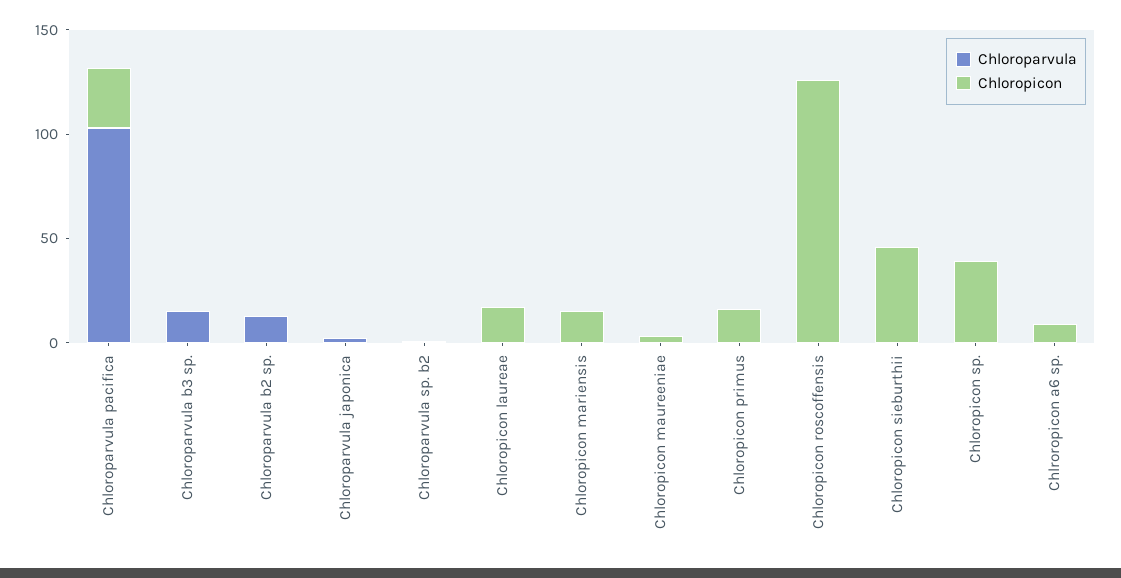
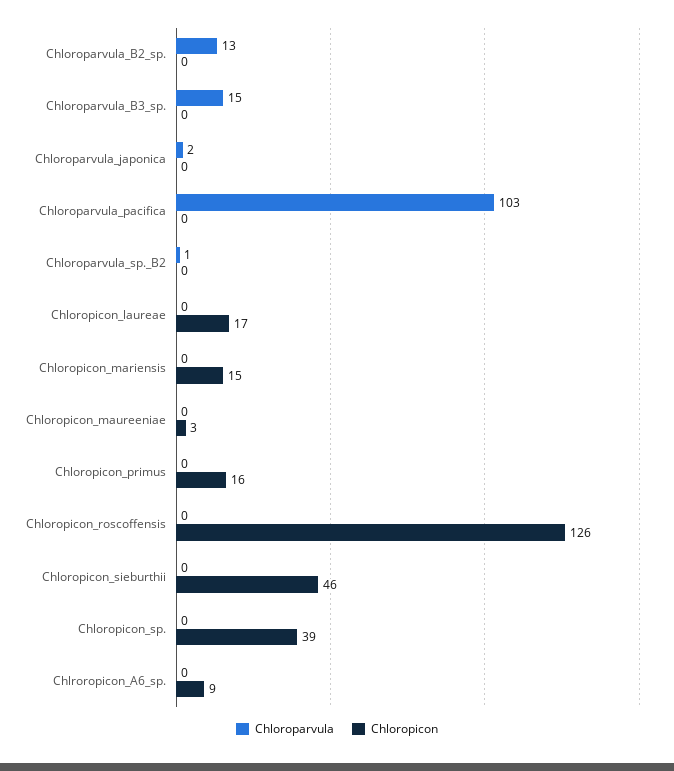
Chloropicon, Chloroparvula pacifica: 30 -> 0

